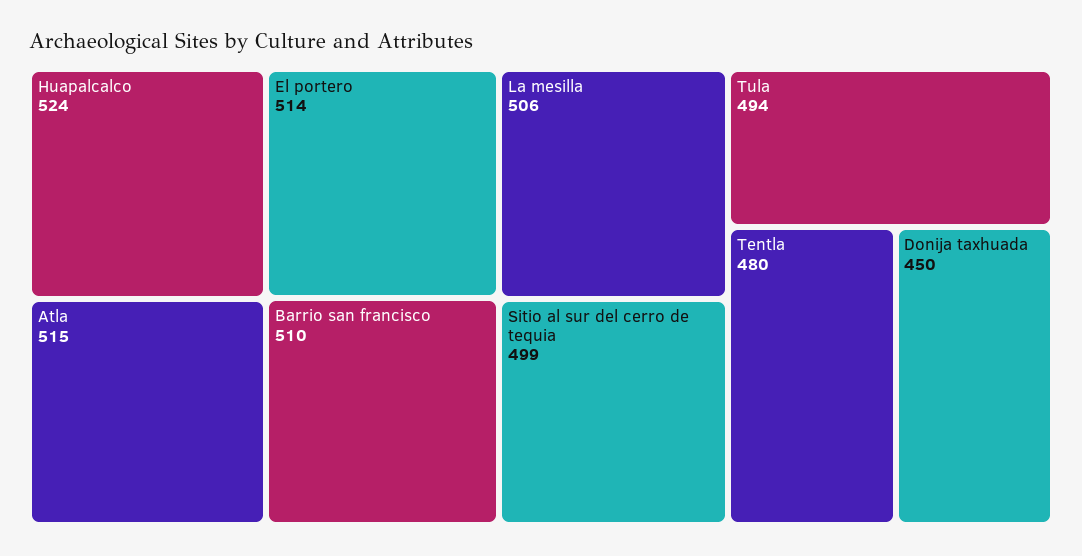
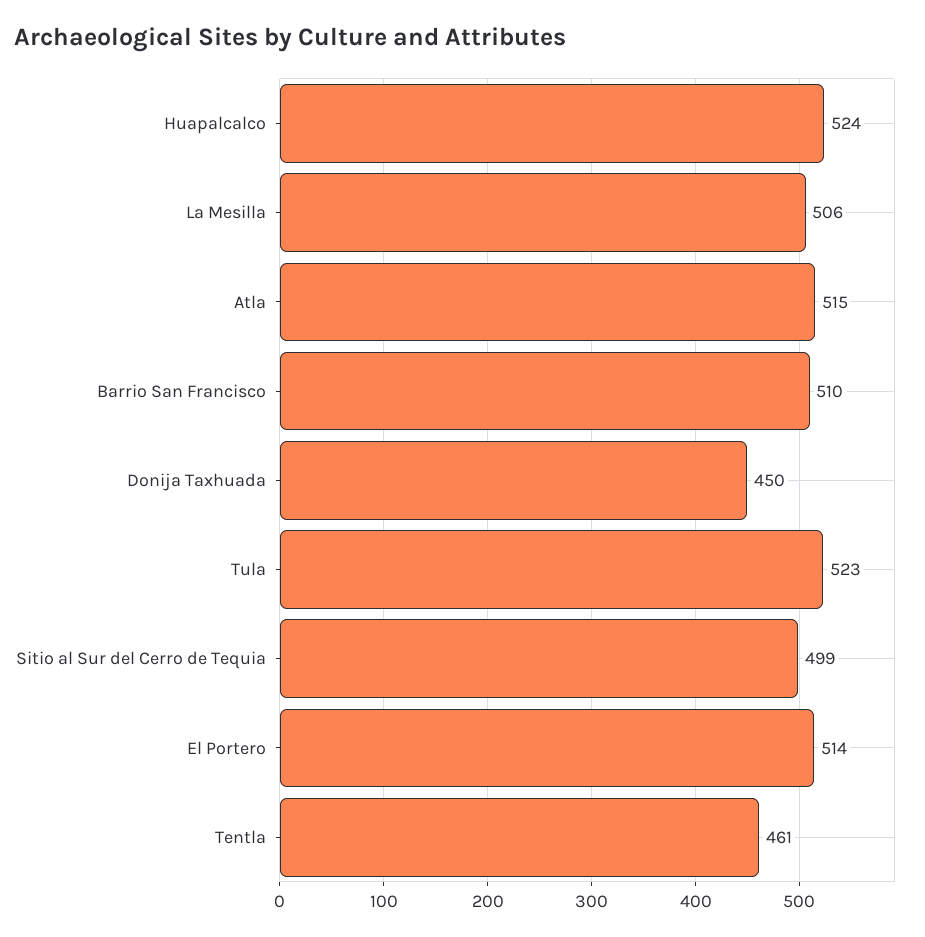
Tula: 494 -> 523
Tentla: 480 -> 461

